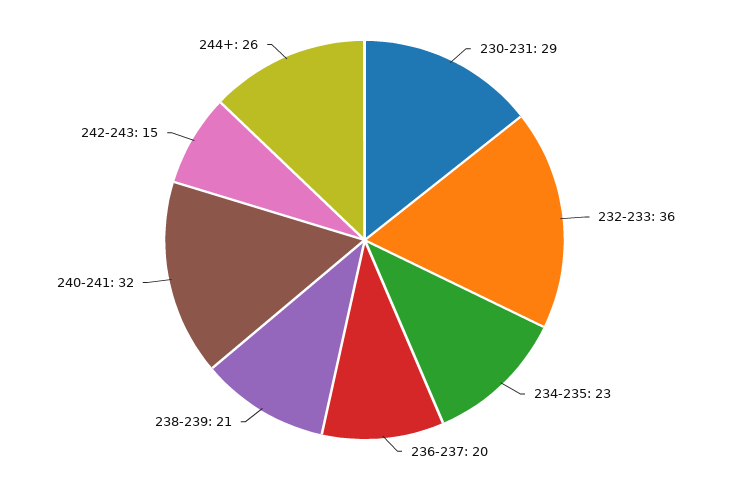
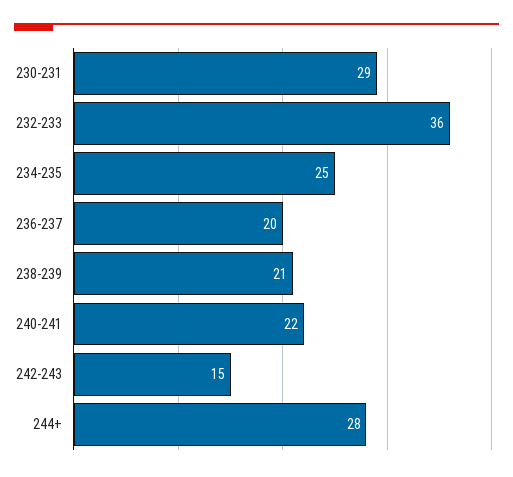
234-235: 23 -> 25
240-241: 32 -> 22
244+: 26 -> 28

